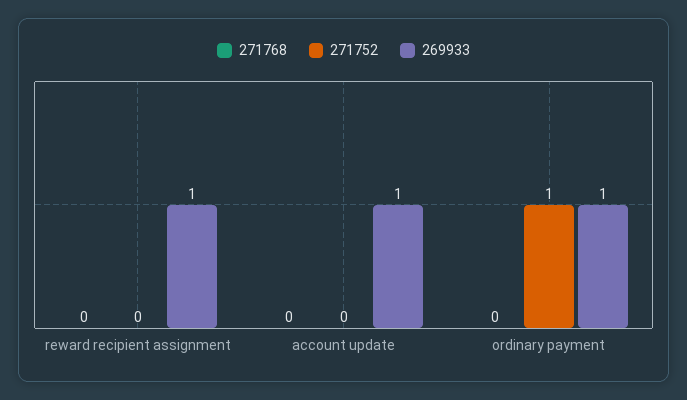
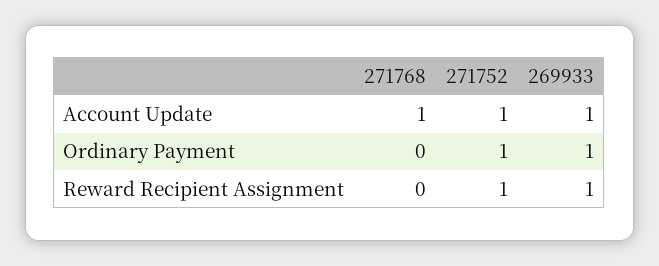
271752, reward recipient assignment: 0 -> 1
271768, account update: 0 -> 1
271752, account update: 0 -> 1

